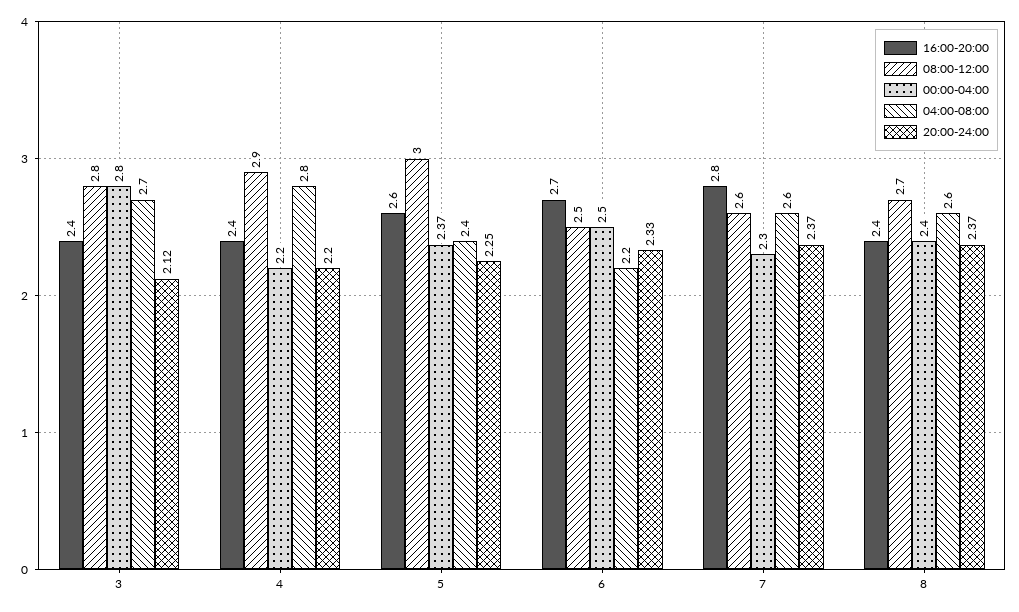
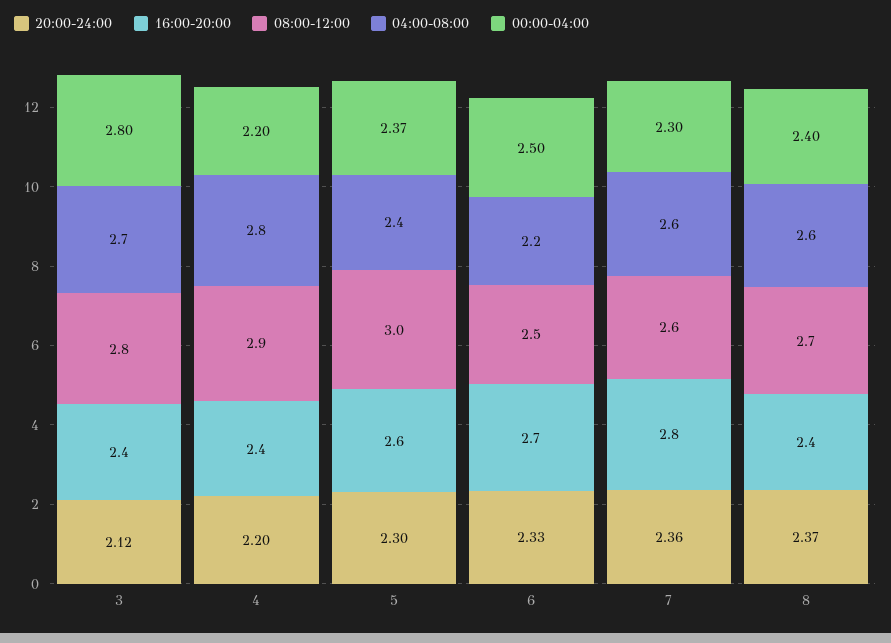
20:00-24:00, 5: 2.25 -> 2.3
20:00-24:00, 7: 2.37 -> 2.36

